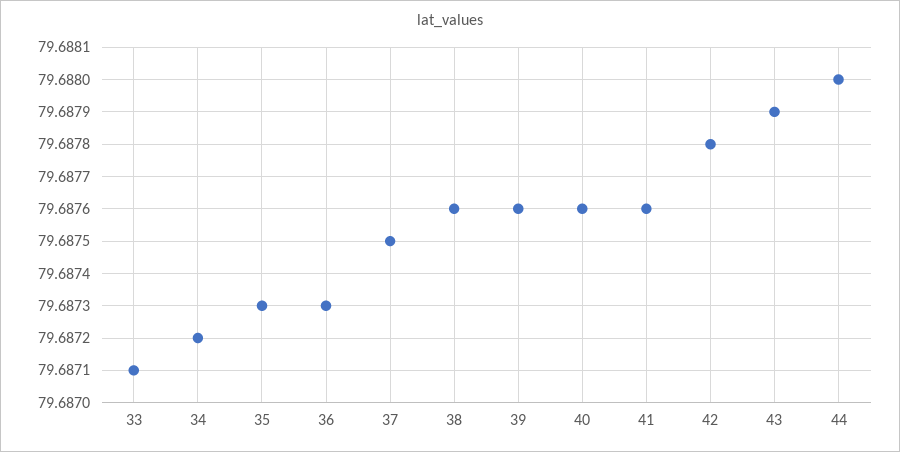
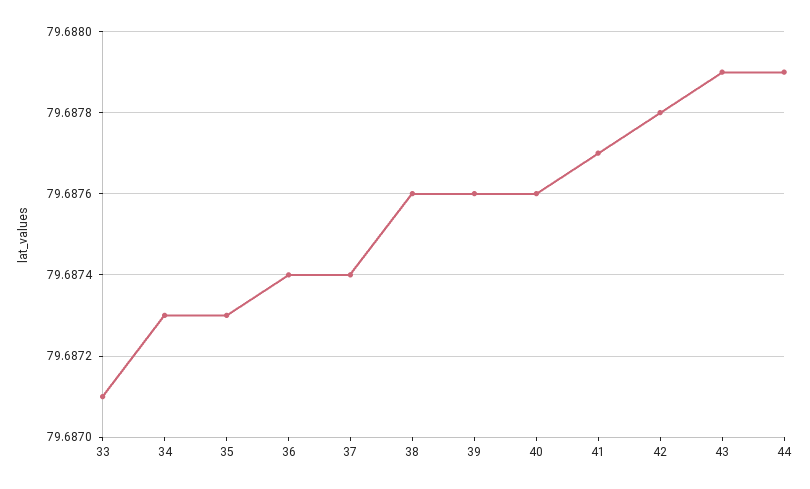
34: 79.6872 -> 79.6873
36: 79.6873 -> 79.6874
37: 79.6875 -> 79.6874
41: 79.6876 -> 79.6877
44: 79.688 -> 79.6879

